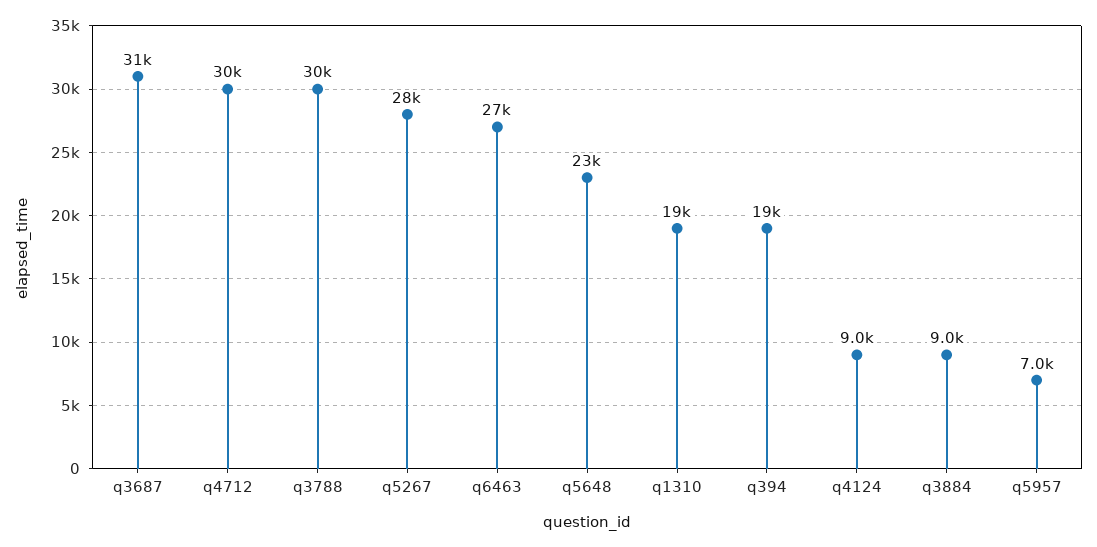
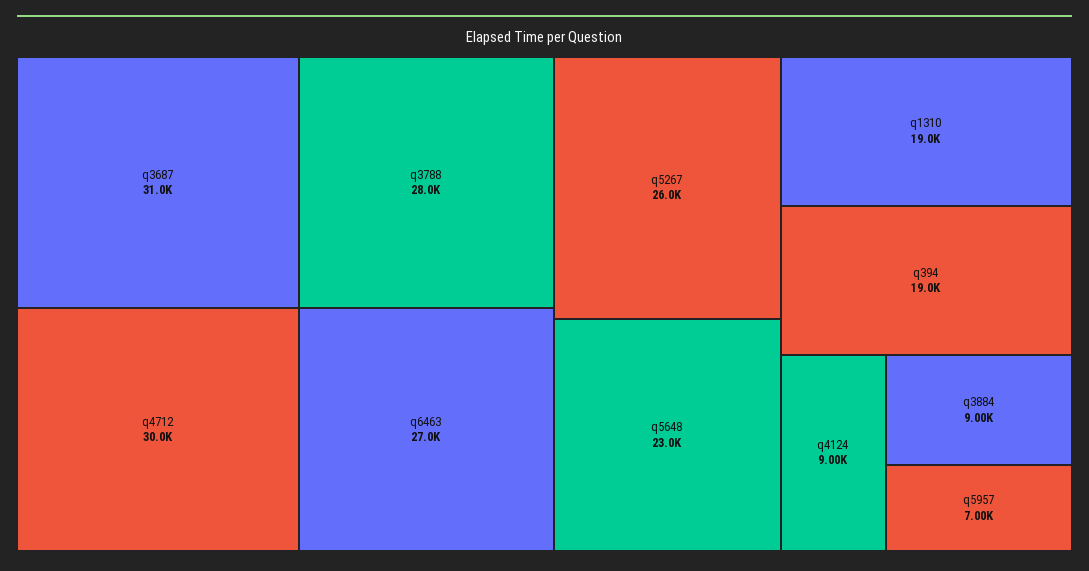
q3788: 30000 -> 28000
q5267: 28000 -> 26000

